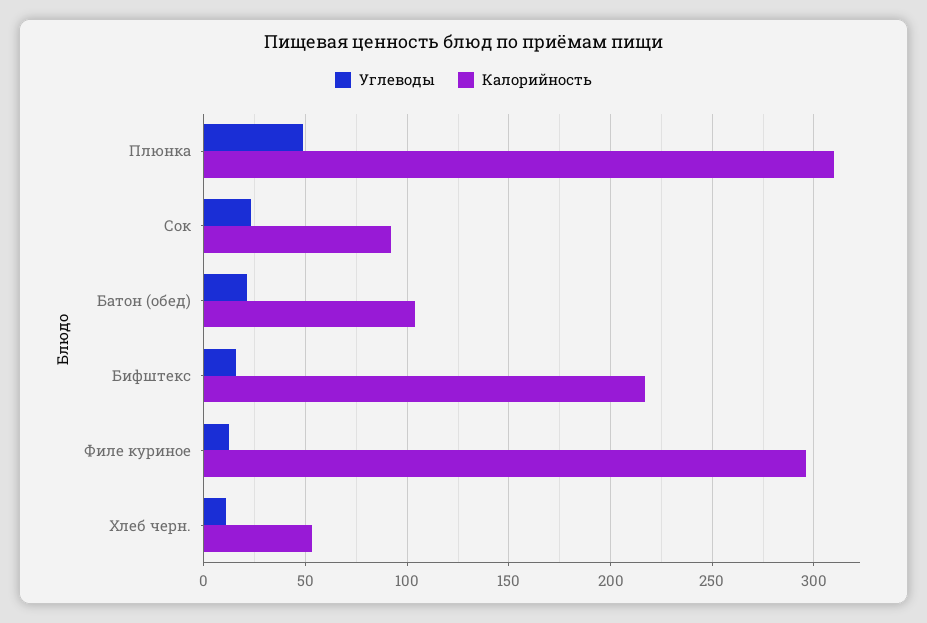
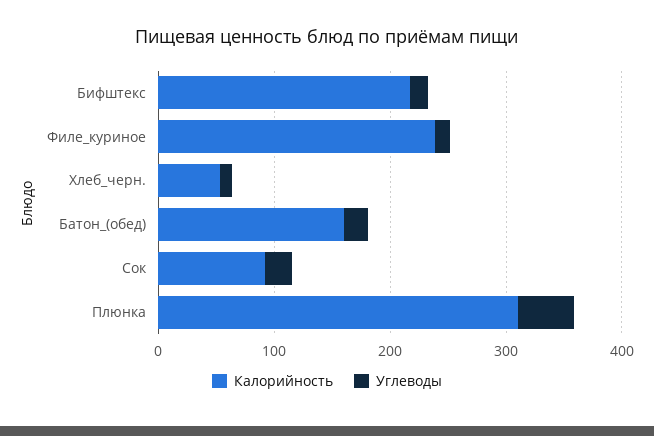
Калорийность, Батон (обед): 105 -> 160
Калорийность, Филе куриное: 295 -> 240

